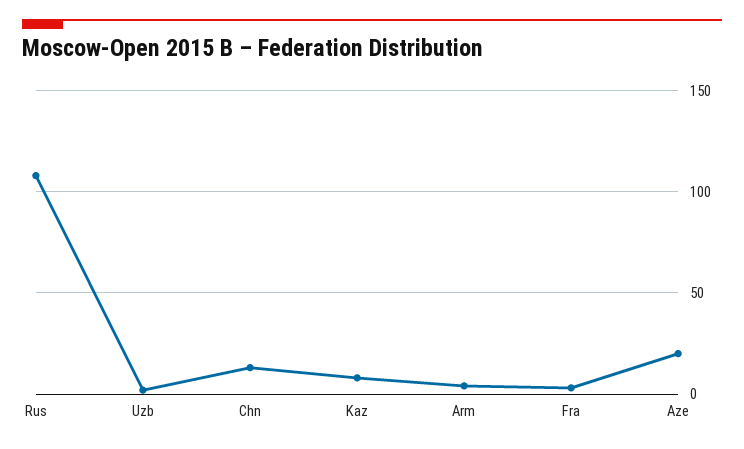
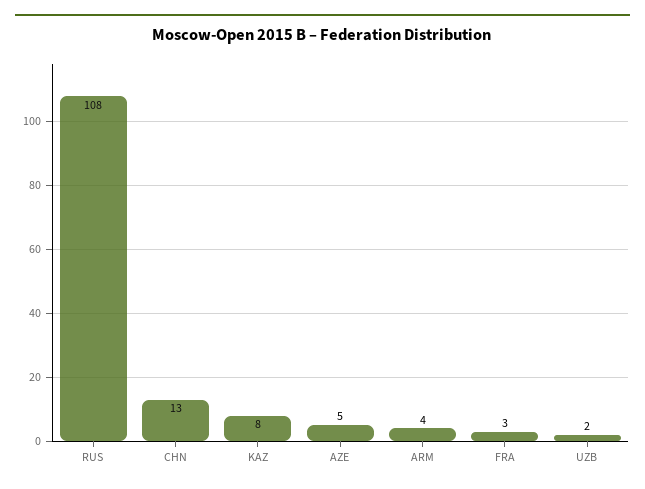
Aze: 20 -> 5

